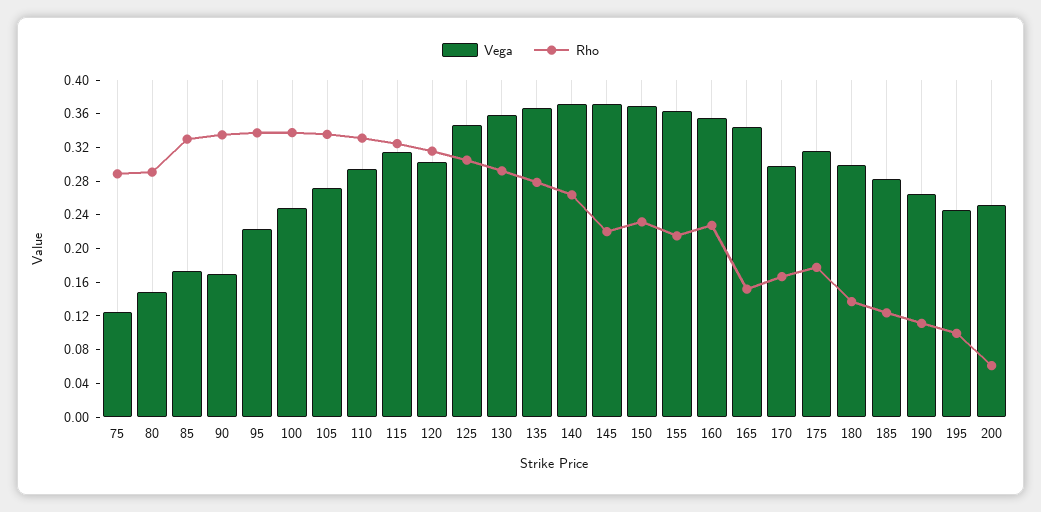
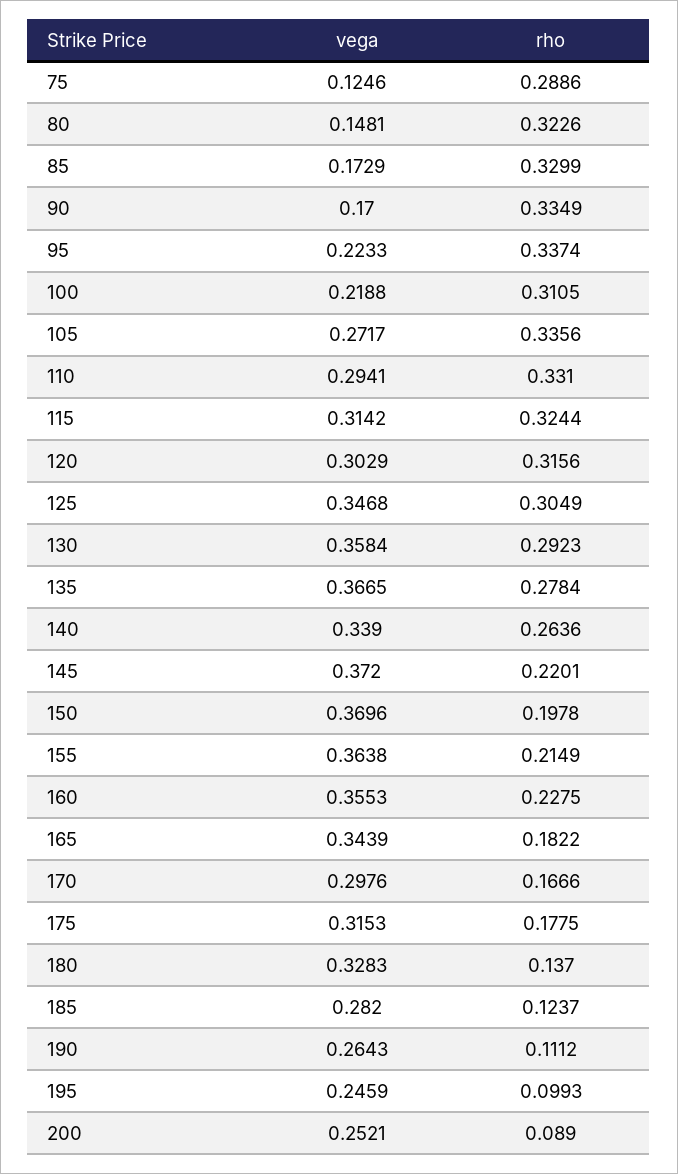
Rho, 80: 0.29 -> 0.3226
Vega, 100: 0.25 -> 0.2188
Rho, 100: 0.34 -> 0.3105
Vega, 140: 0.37 -> 0.339
Rho, 150: 0.23 -> 0.1978
Rho, 165: 0.15 -> 0.1822
Vega, 180: 0.3 -> 0.3283
Rho, 200: 0.06 -> 0.089

